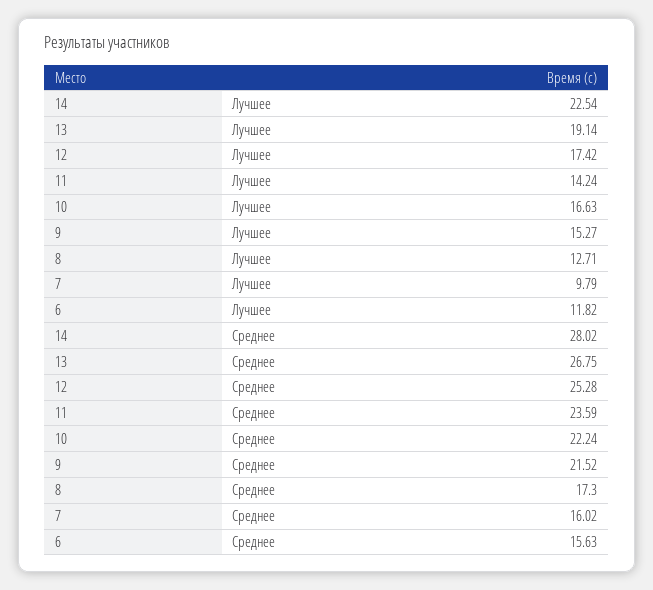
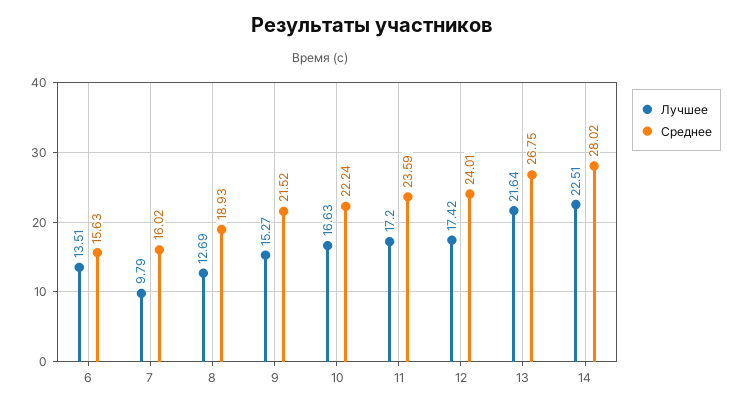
Лучшее, 14: 22.54 -> 22.51
Лучшее, 13: 19.14 -> 21.64
Лучшее, 11: 14.24 -> 17.2
Лучшее, 8: 12.71 -> 12.69
Лучшее, 6: 11.82 -> 13.51
Среднее, 12: 25.28 -> 24.01
Среднее, 8: 17.3 -> 18.93

